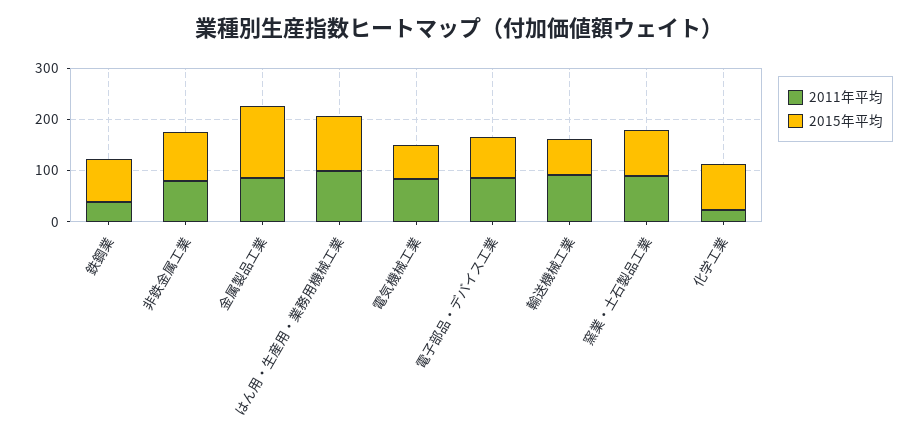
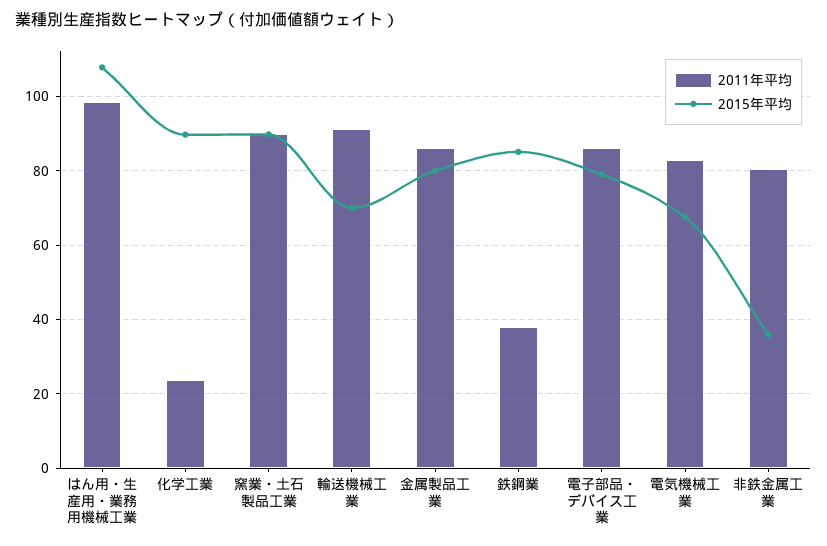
2015年平均, 非鉄金属工業: 100 -> 36
2015年平均, 金属製品工業: 140 -> 80

